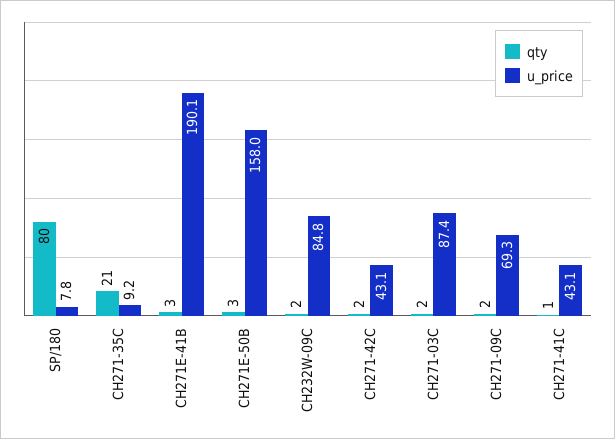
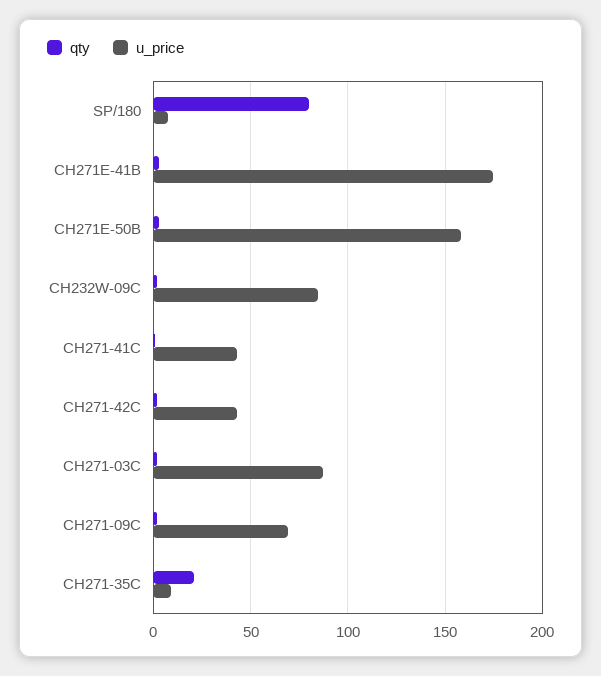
u_price, CH271E-41B: 190.1 -> 175

